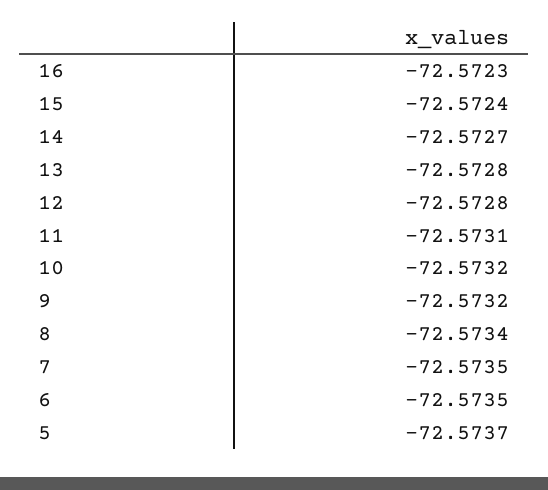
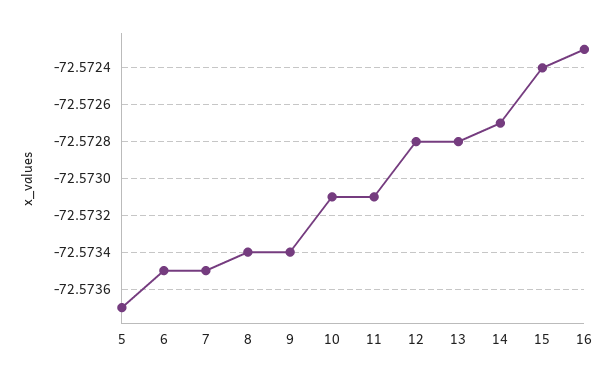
10: -72.5732 -> -72.5731
9: -72.5732 -> -72.5734

